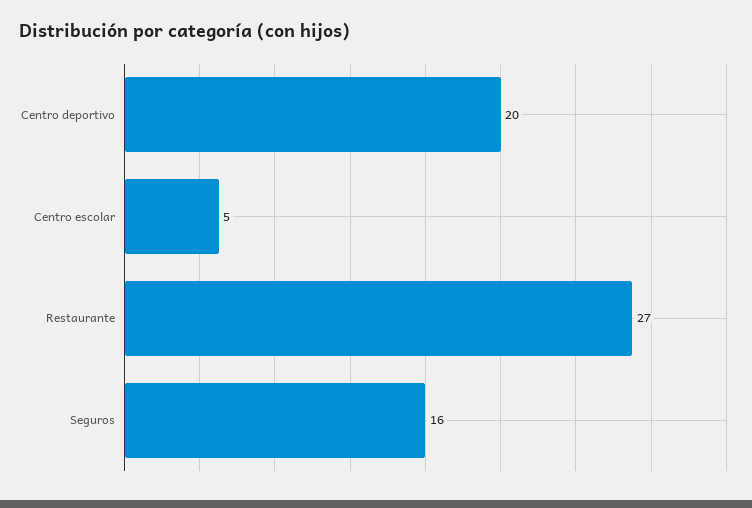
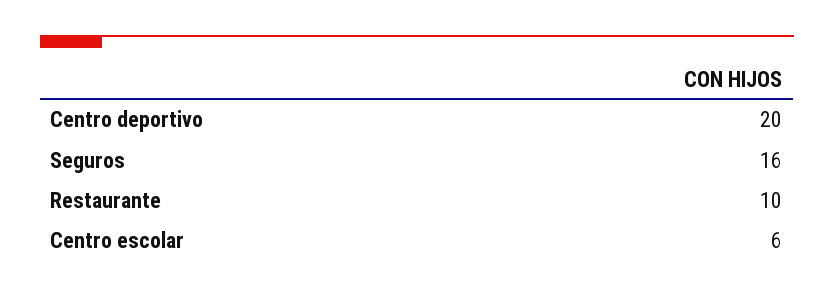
Centro escolar: 5 -> 6
Restaurante: 27 -> 10

